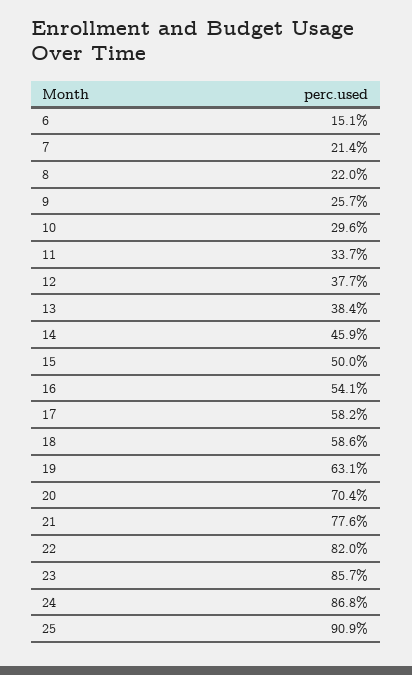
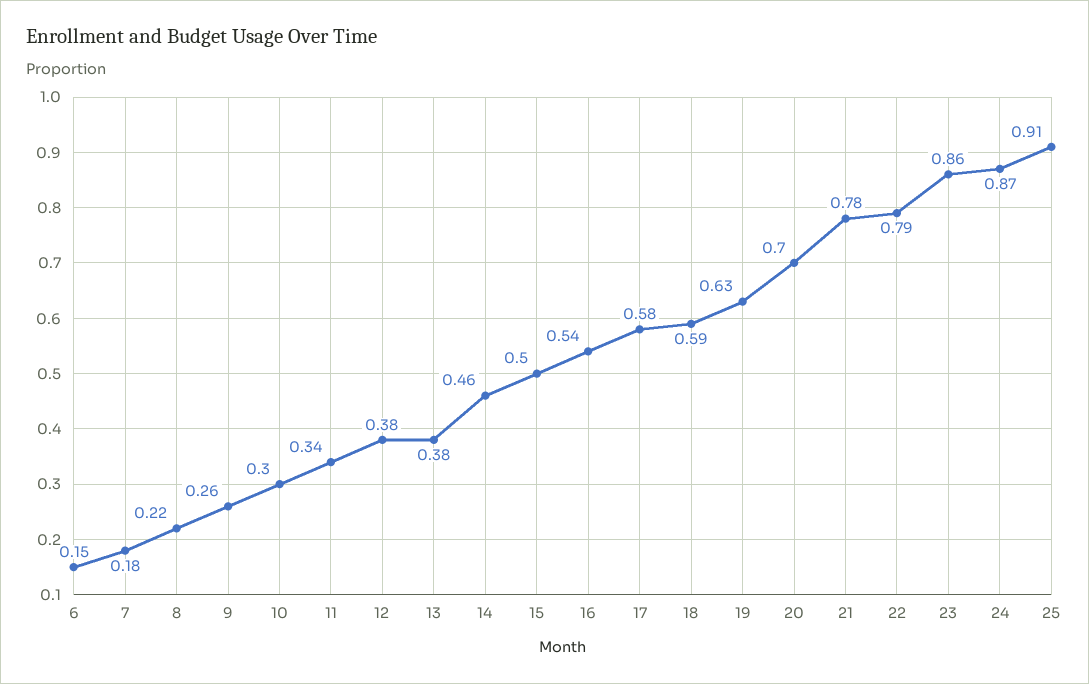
7: 0.214 -> 0.18
22: 0.82 -> 0.79

